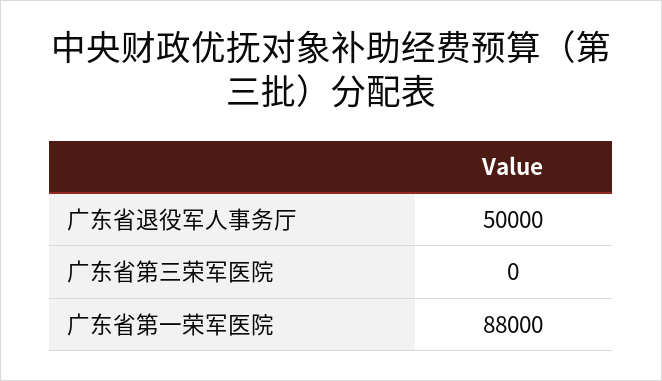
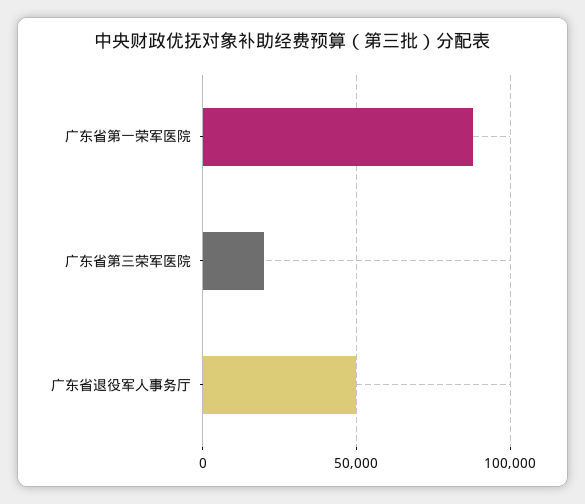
广东省第三荣军医院: 0 -> 20000

